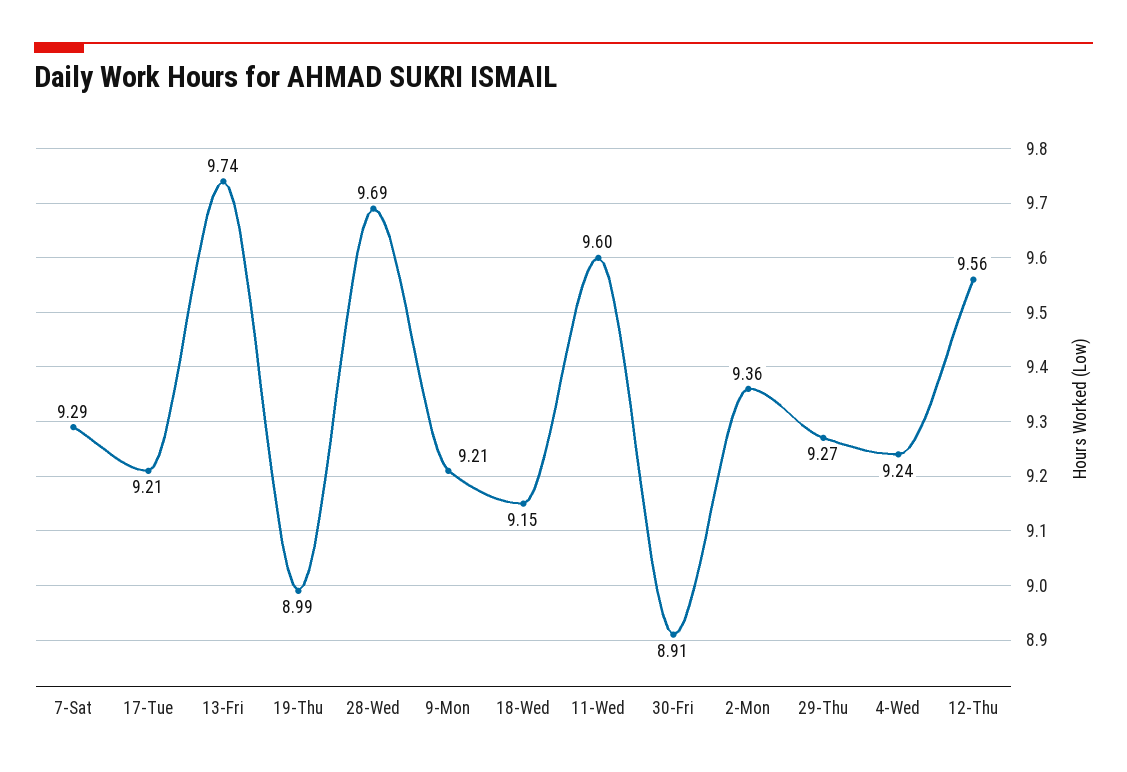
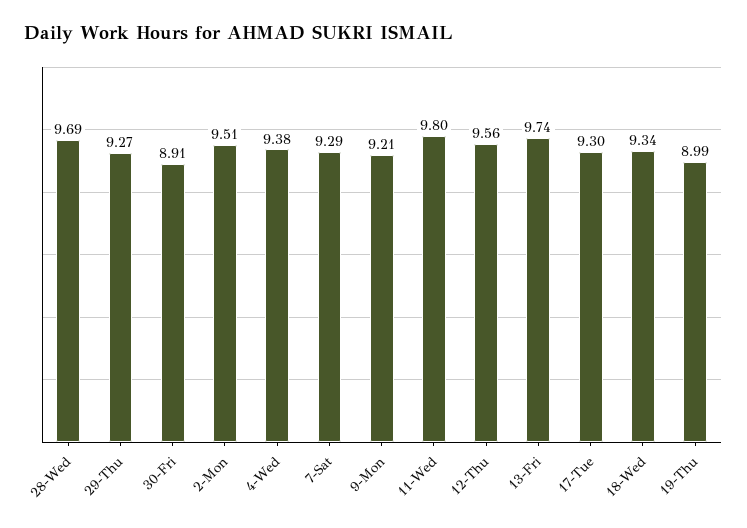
17-Tue: 9.21 -> 9.3
18-Wed: 9.15 -> 9.34
11-Wed: 9.6 -> 9.8
2-Mon: 9.36 -> 9.51
4-Wed: 9.24 -> 9.38

